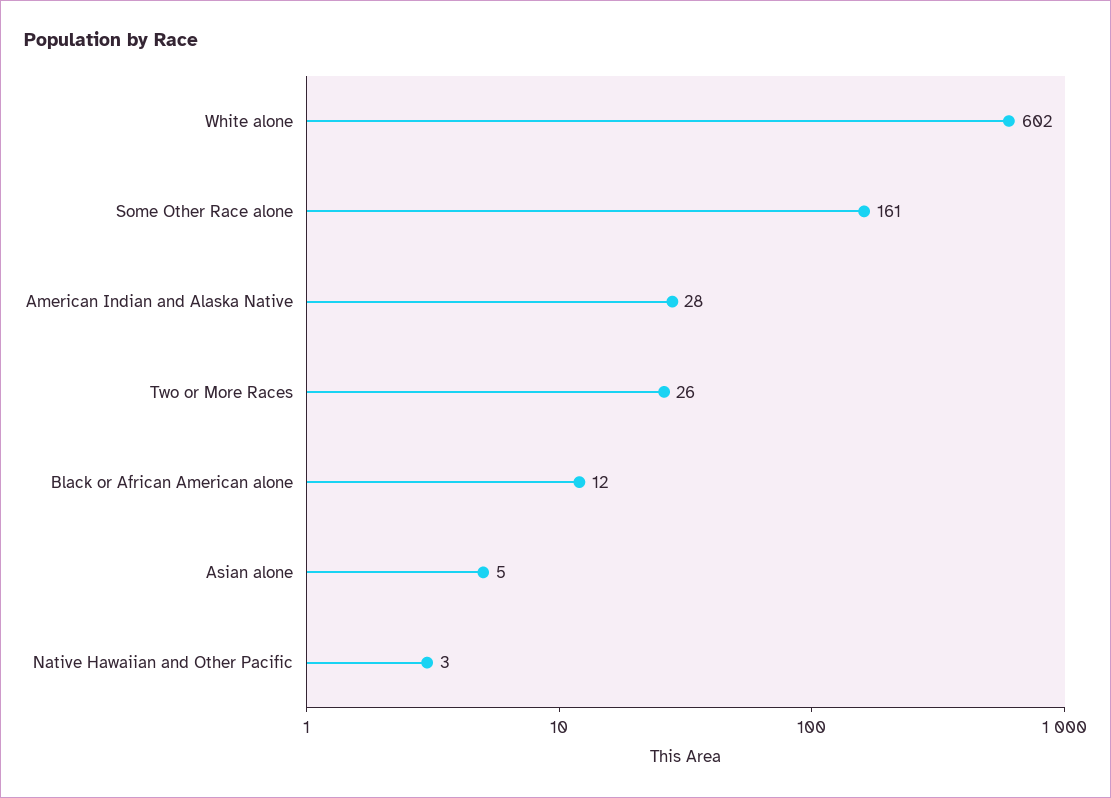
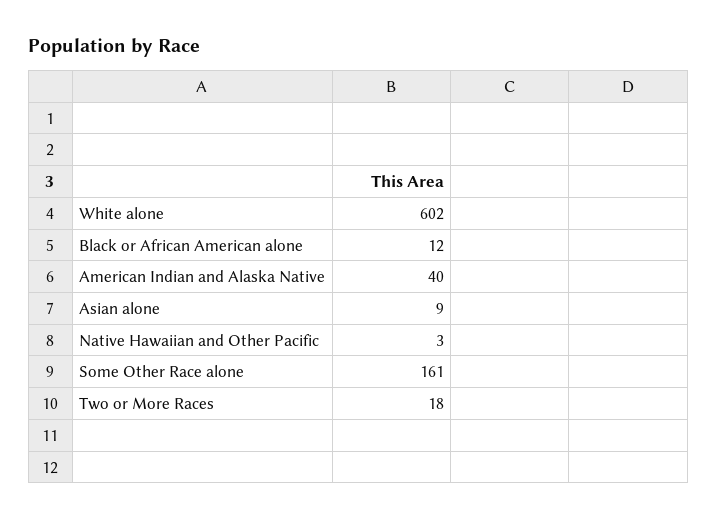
American Indian and Alaska Native: 28 -> 40
Two or More Races: 26 -> 18
Asian alone: 5 -> 9

